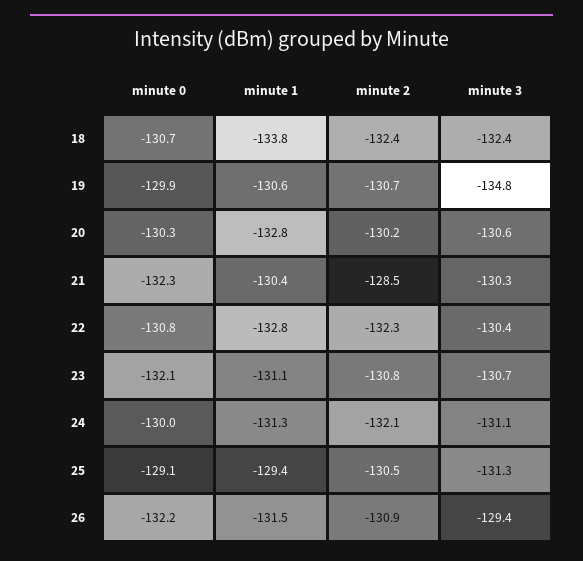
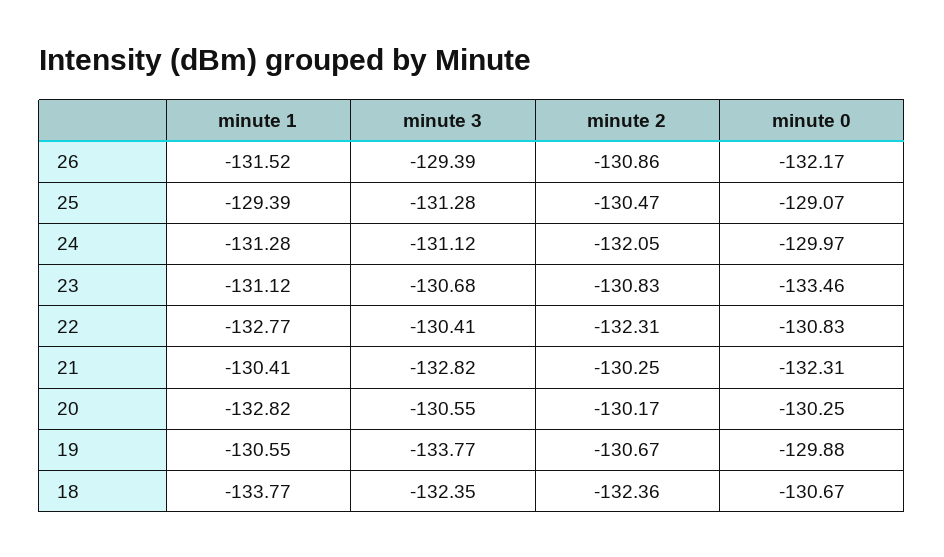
minute 3, 19: -134.8 -> -133.77
minute 2, 21: -128.5 -> -130.25
minute 3, 21: -130.3 -> -132.82
minute 0, 23: -132.1 -> -133.46

